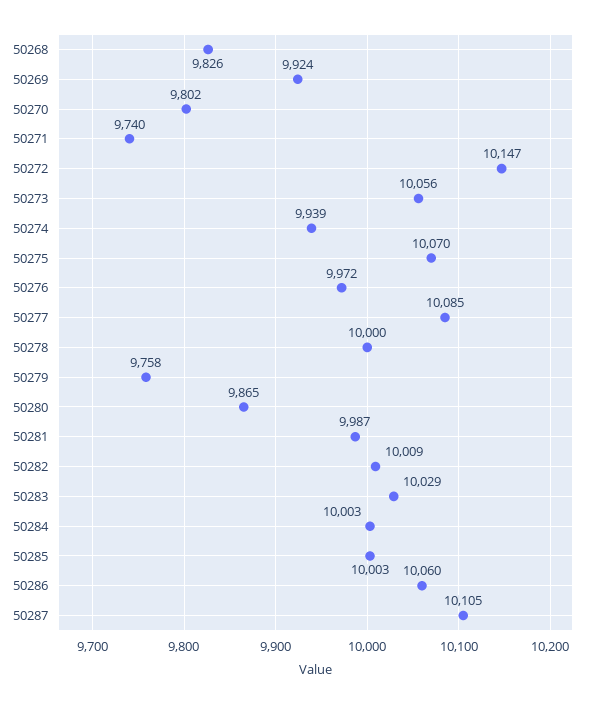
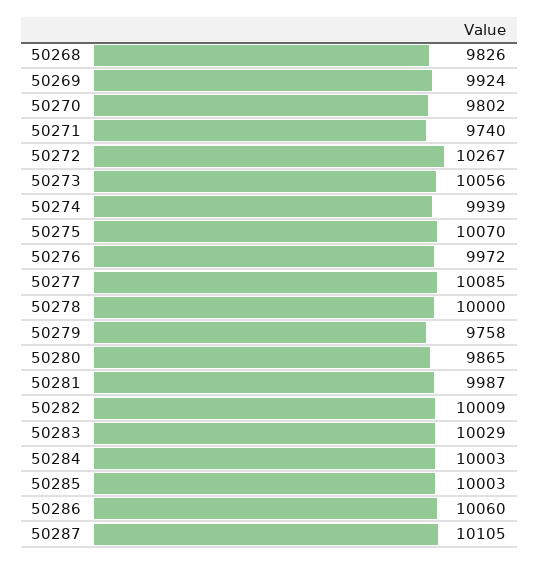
50272: 10147 -> 10267

